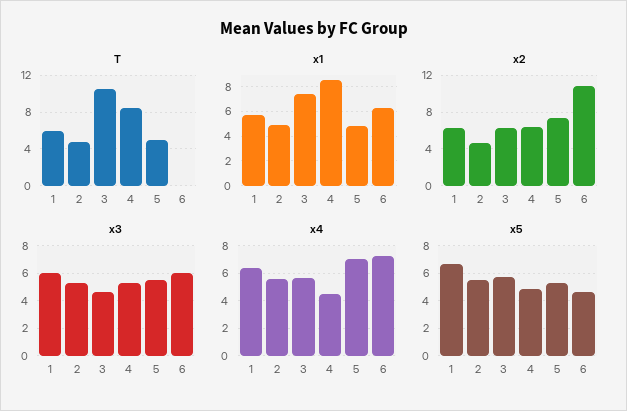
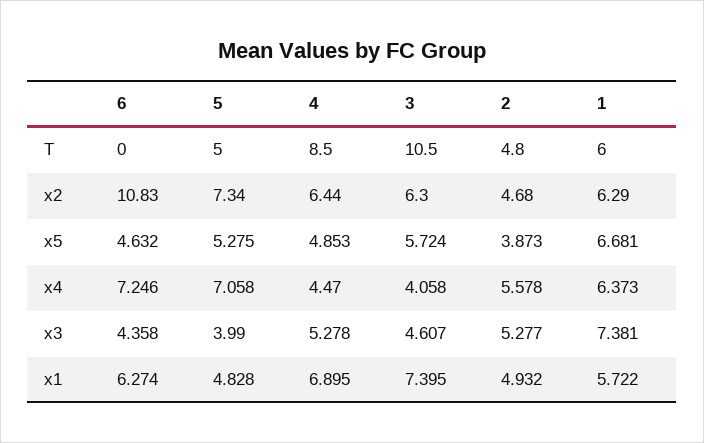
x1, 4: 8.5 -> 6.895
x3, 1: 6 -> 7.381
x3, 5: 5.5 -> 3.99
x3, 6: 6 -> 4.358
x4, 3: 5.5 -> 4.058
x5, 2: 5.5 -> 3.873

